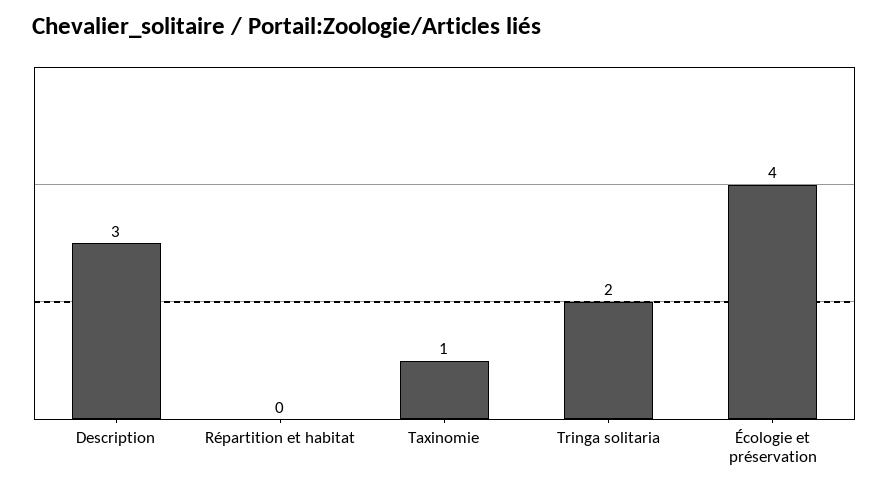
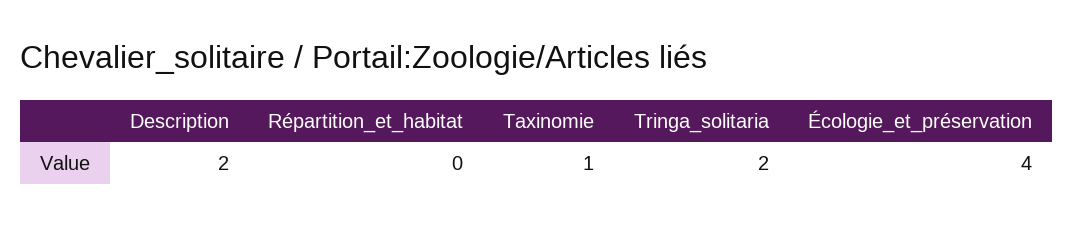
Description: 3 -> 2

